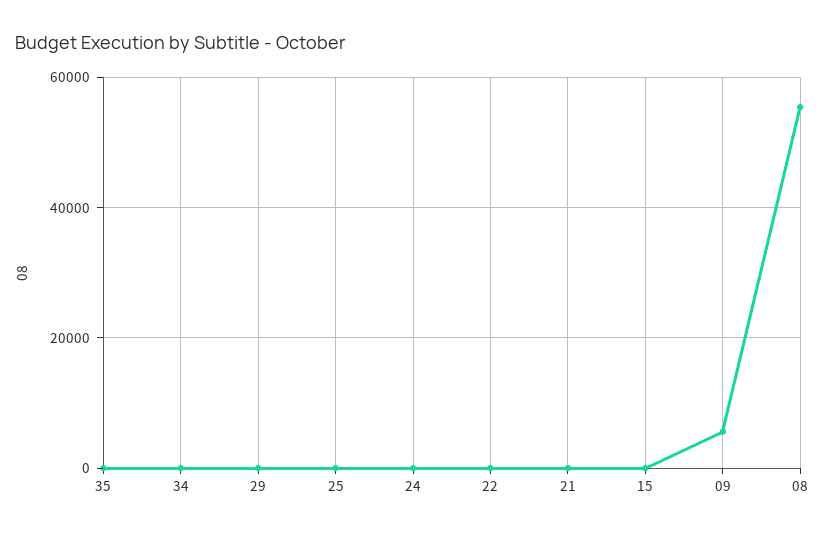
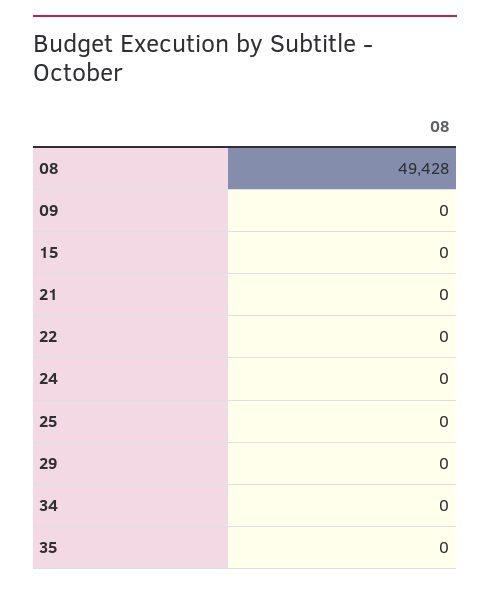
09: 6000 -> 0
08: 56000 -> 49428

